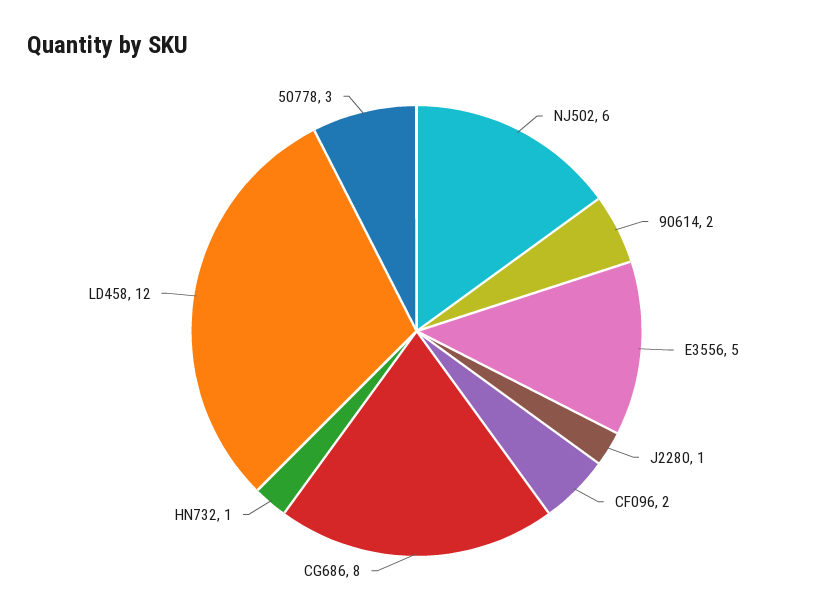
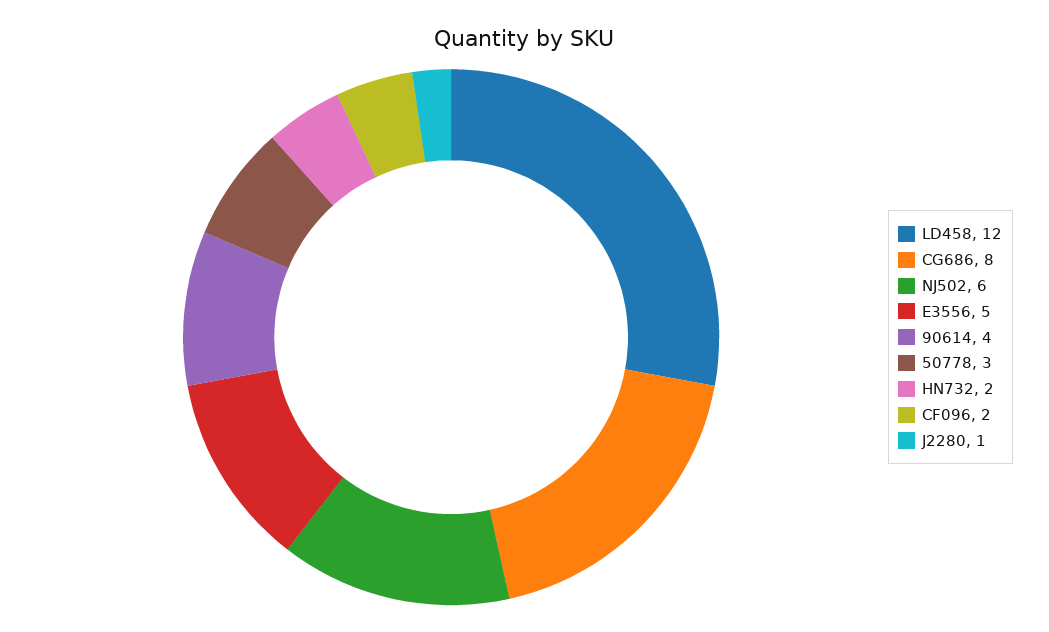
90614: 2 -> 4
HN732: 1 -> 2

